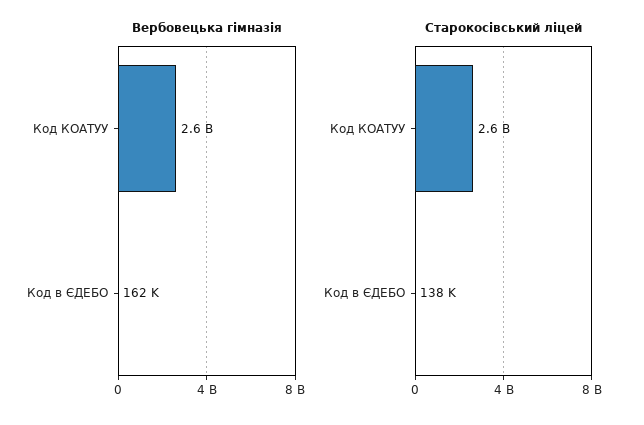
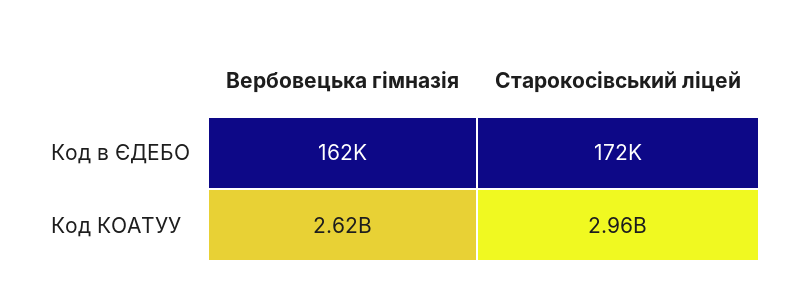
Старокосівський ліцей, Код КОАТУУ: 2600000000 -> 2960000000
Старокосівський ліцей, Код в ЄДЕБО: 138000 -> 172000

